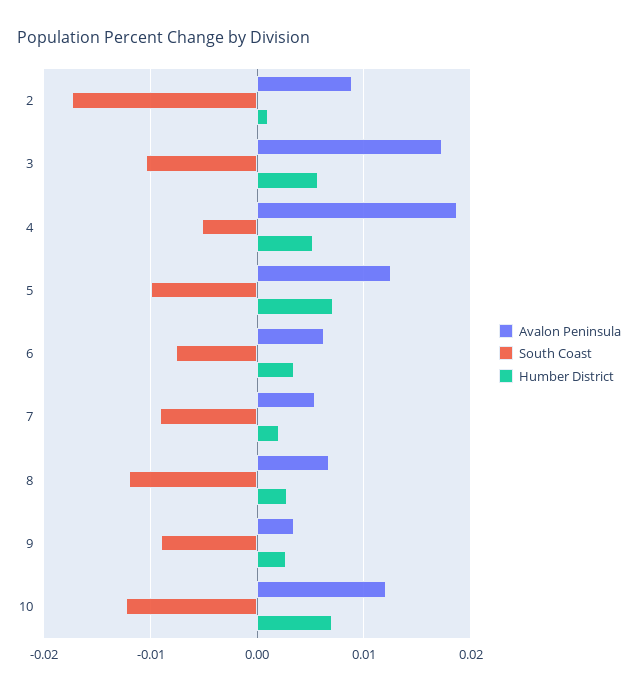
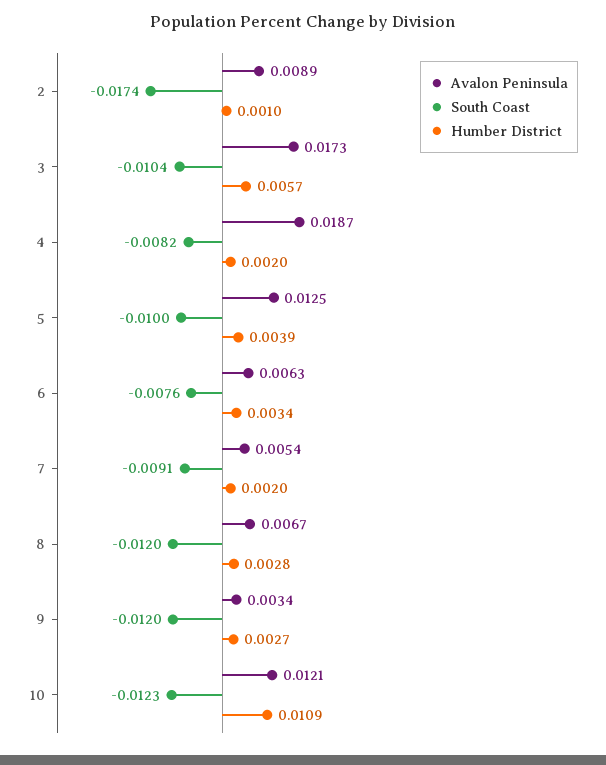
South Coast, 4: -0.005 -> -0.0082
Humber District, 4: 0.005 -> 0.002
Humber District, 5: 0.007 -> 0.0039
South Coast, 9: -0.009 -> -0.012
Humber District, 10: 0.007 -> 0.0109

